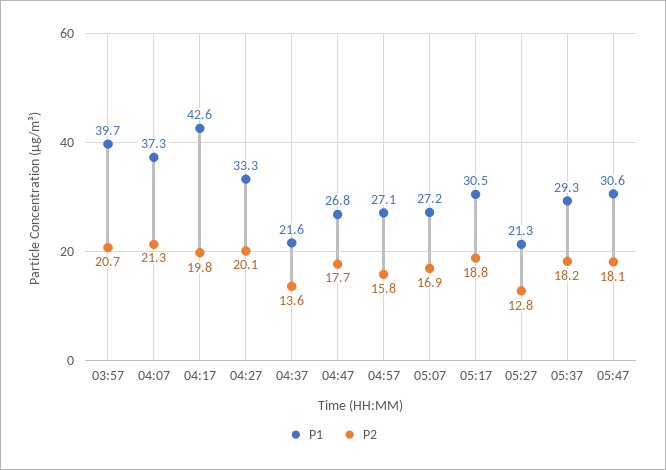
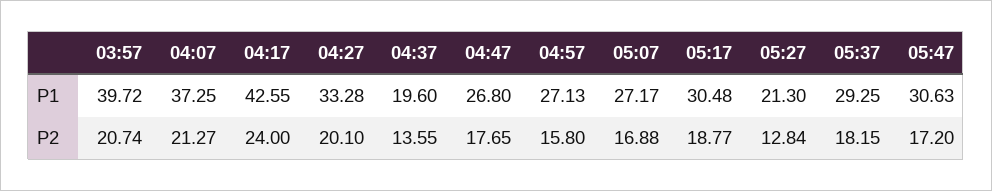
P2, 04:17: 19.8 -> 24
P1, 04:37: 21.6 -> 19.6
P2, 05:47: 18.1 -> 17.2

